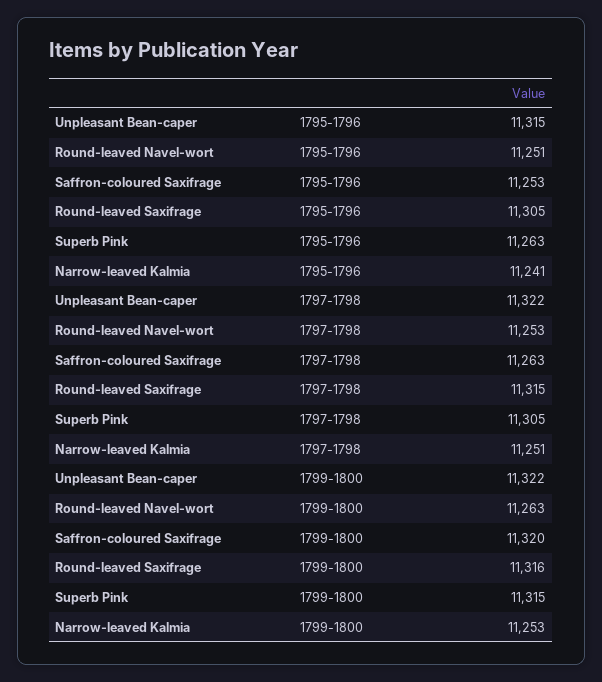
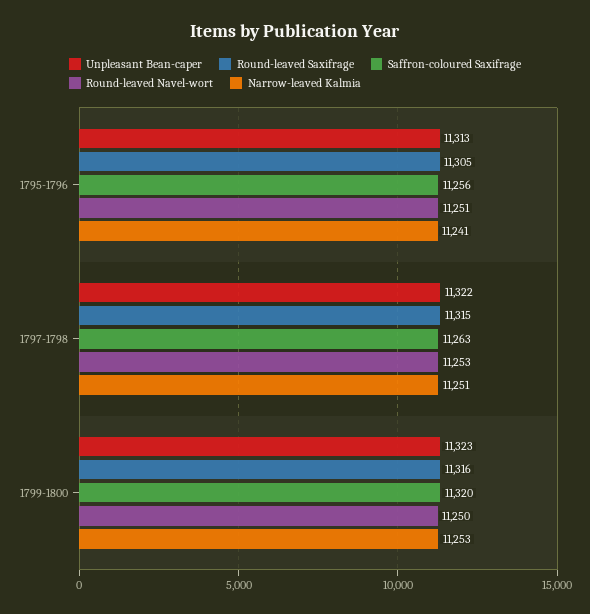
Unpleasant Bean-caper, 1795-1796: 11315 -> 11313
Saffron-coloured Saxifrage, 1795-1796: 11253 -> 11256
Superb Pink, 1795-1796: 11263 -> none
Superb Pink, 1797-1798: 11305 -> none
Unpleasant Bean-caper, 1799-1800: 11322 -> 11323
Round-leaved Navel-wort, 1799-1800: 11263 -> 11250
Superb Pink, 1799-1800: 11315 -> none

